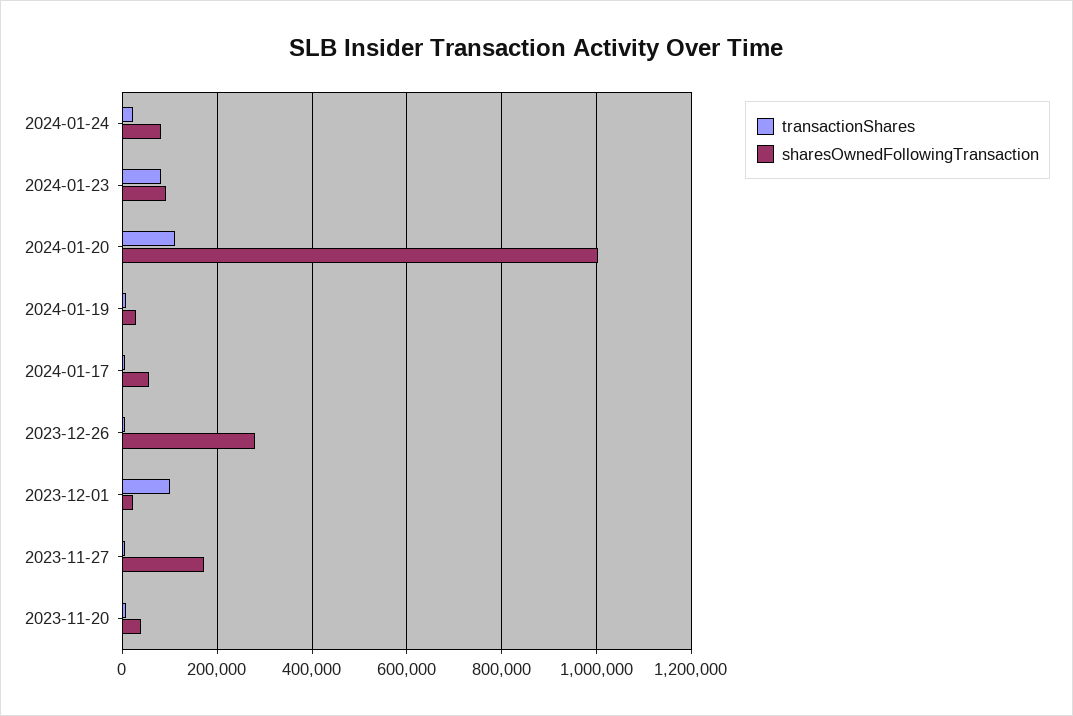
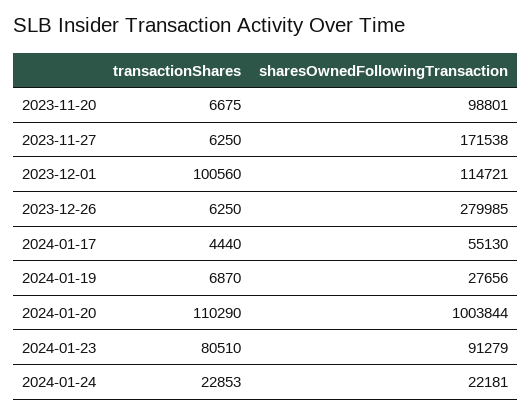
sharesOwnedFollowingTransaction, 2024-01-24: 80000 -> 22181
sharesOwnedFollowingTransaction, 2023-12-01: 20000 -> 114721
sharesOwnedFollowingTransaction, 2023-11-20: 40000 -> 98801

